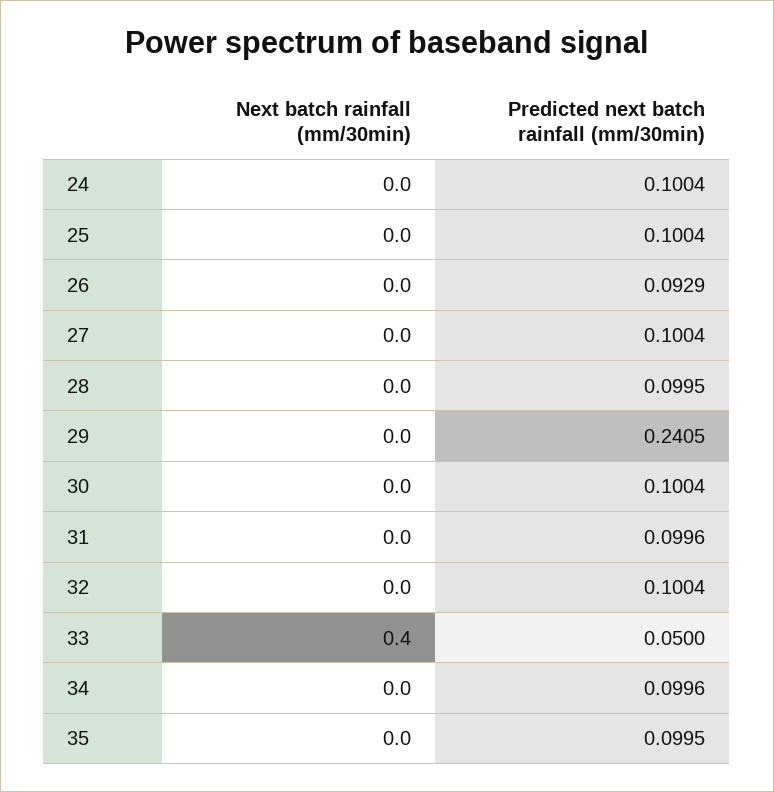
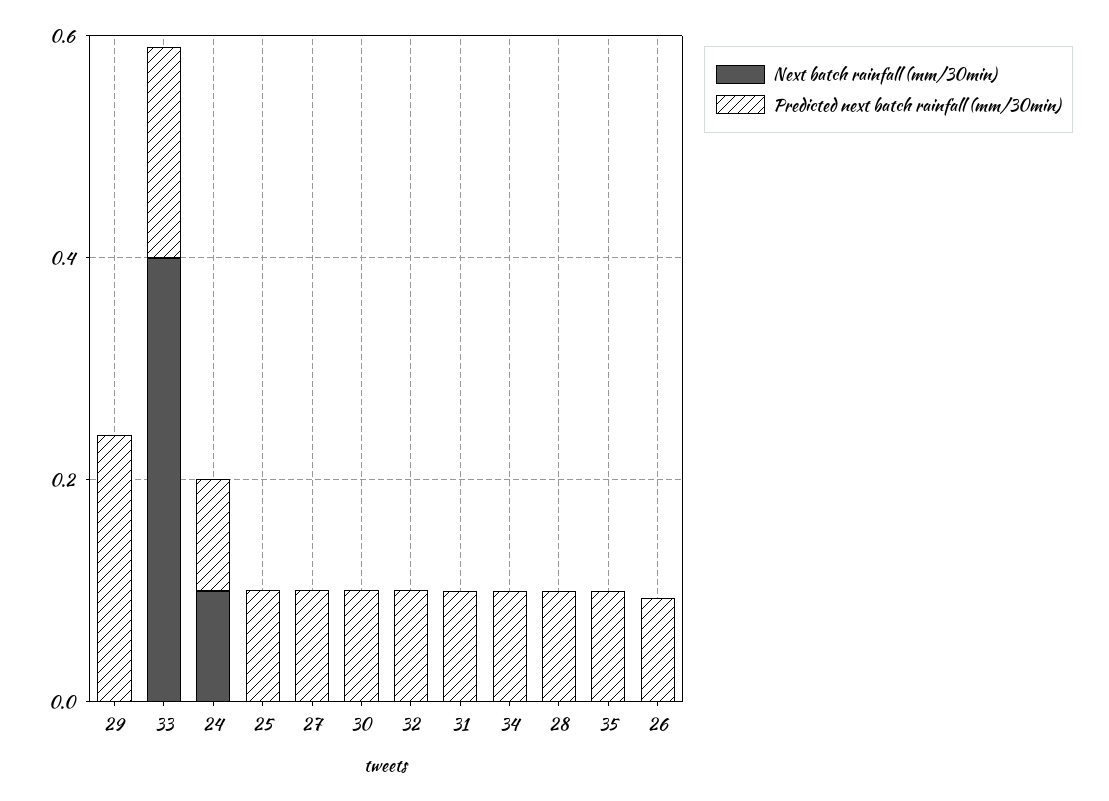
Next batch rainfall (mm/30min), 24: 0 -> 0.1
Predicted next batch rainfall (mm/30min), 33: 0.05 -> 0.2

